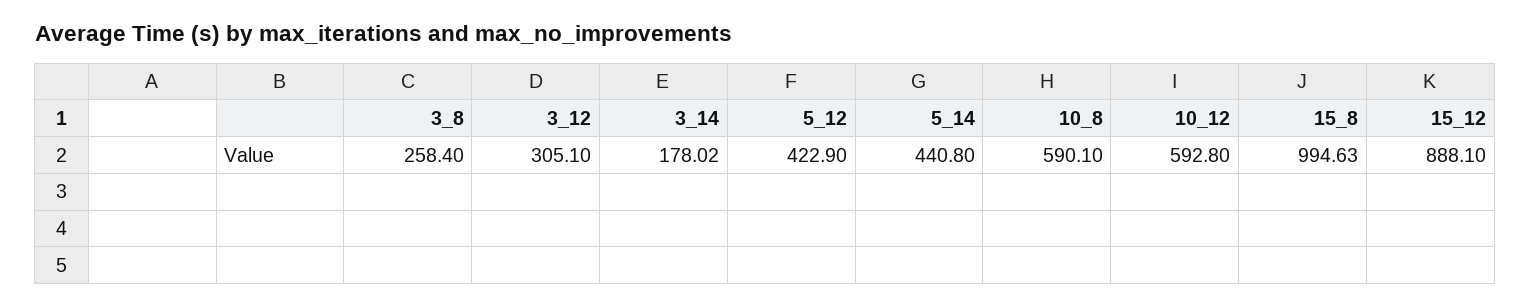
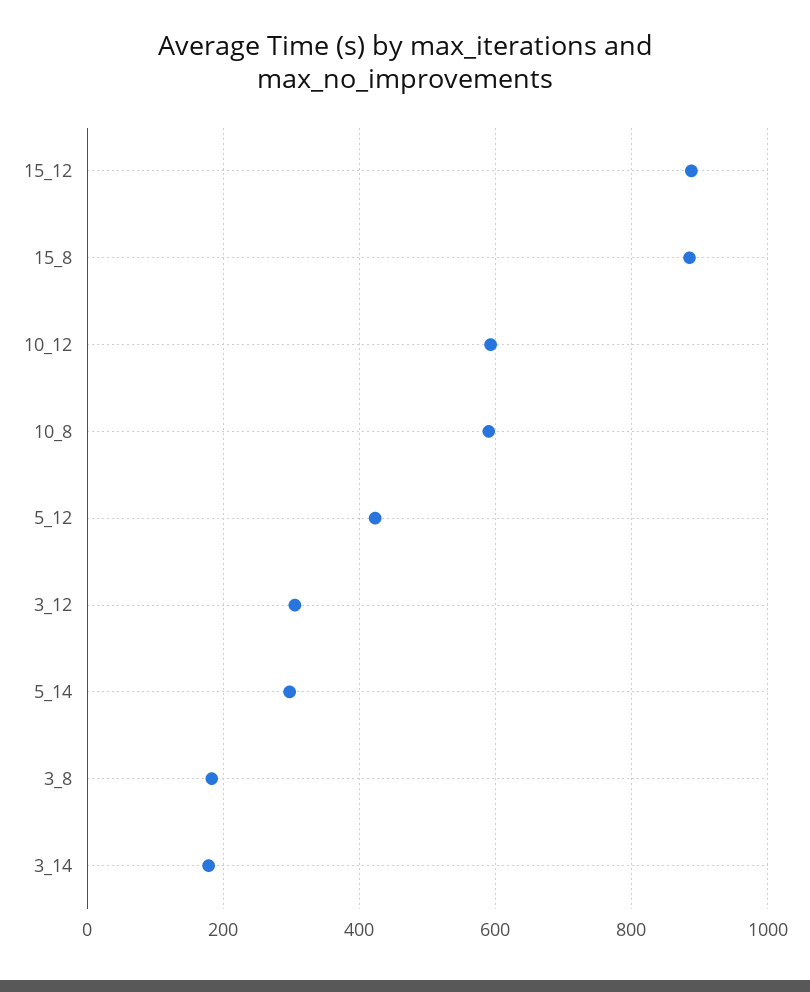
3_8: 258.4 -> 180
5_14: 440.8 -> 300
15_8: 994.63 -> 880

